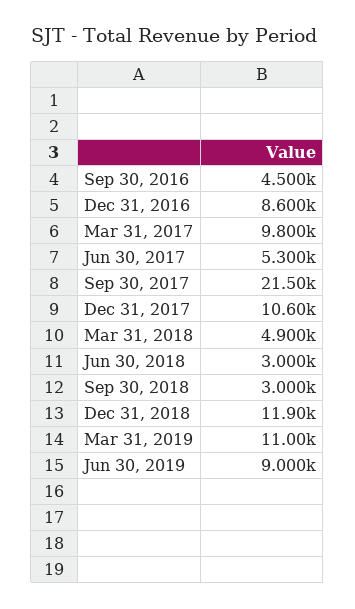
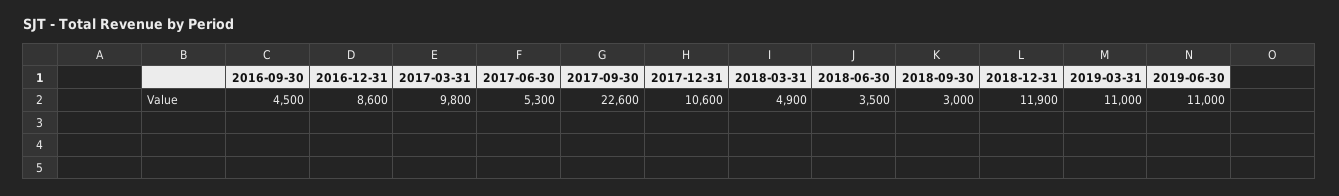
Sep 30, 2017: 21500 -> 22600
Jun 30, 2018: 3000 -> 3500
Jun 30, 2019: 9000 -> 11000

